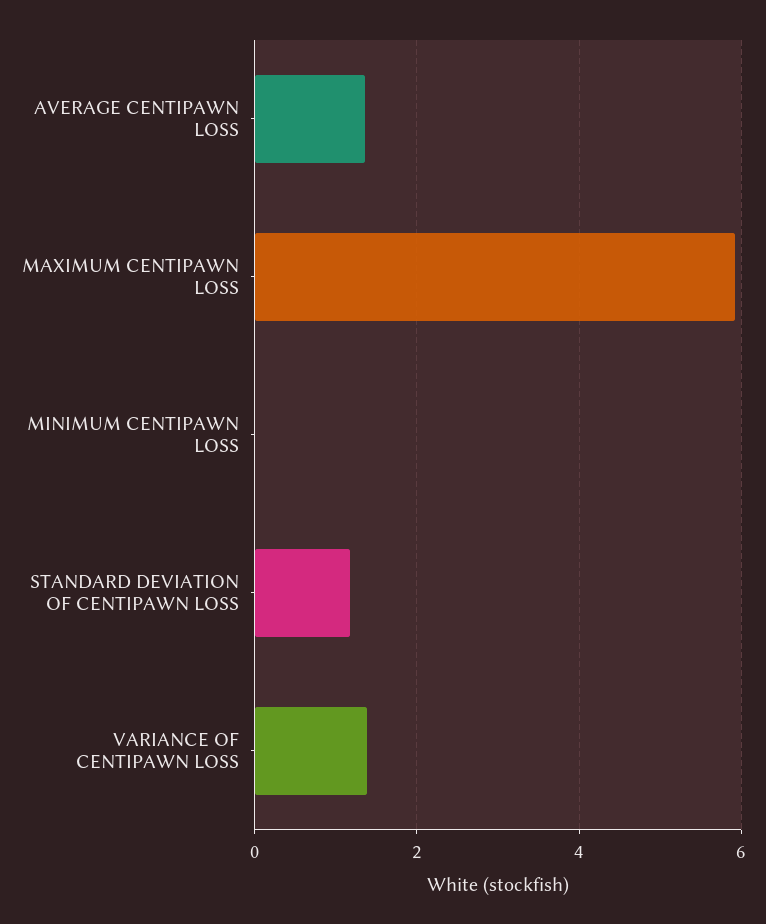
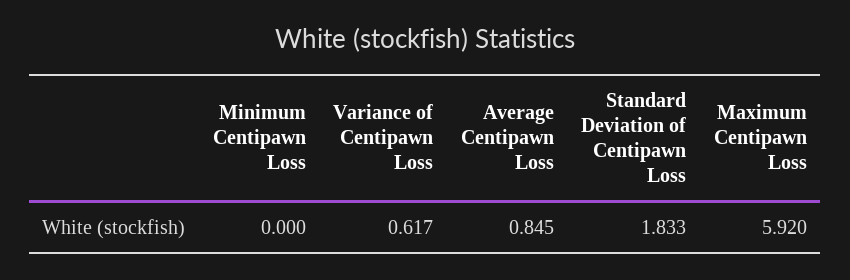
AVERAGE CENTIPAWN LOSS: 1.4 -> 0.845
STANDARD DEVIATION OF CENTIPAWN LOSS: 1.2 -> 1.833
VARIANCE OF CENTIPAWN LOSS: 1.4 -> 0.617

